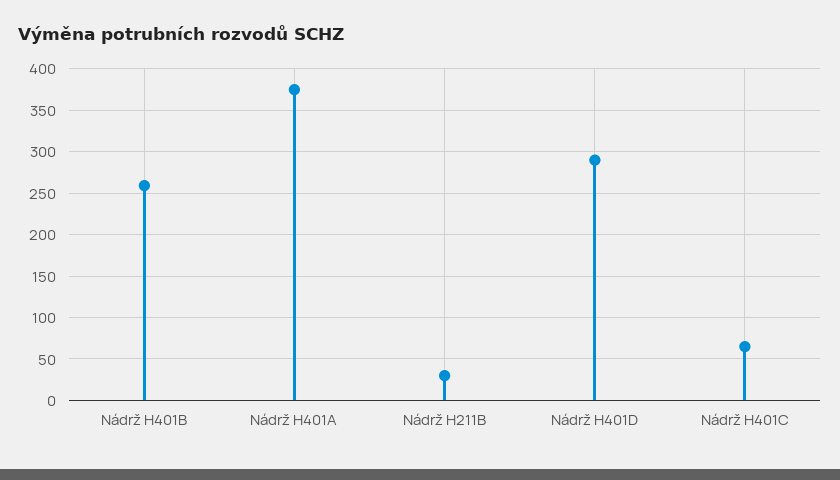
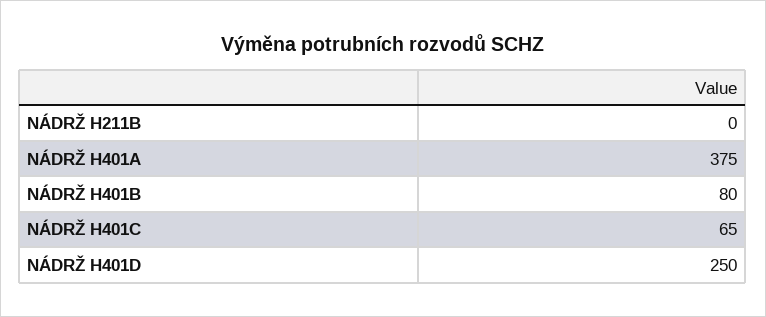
Nádrž H401B: 260 -> 80
Nádrž H211B: 30 -> 0
Nádrž H401D: 290 -> 250

